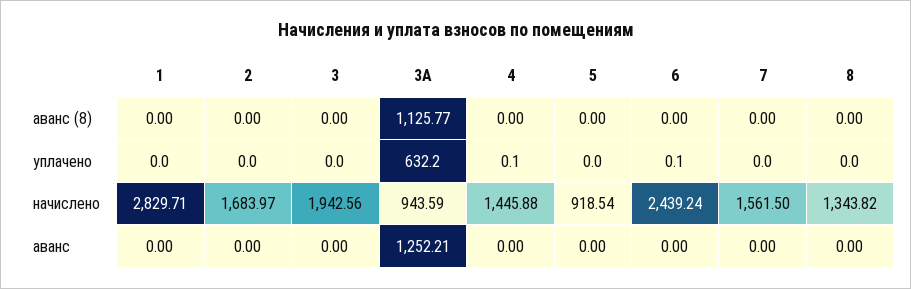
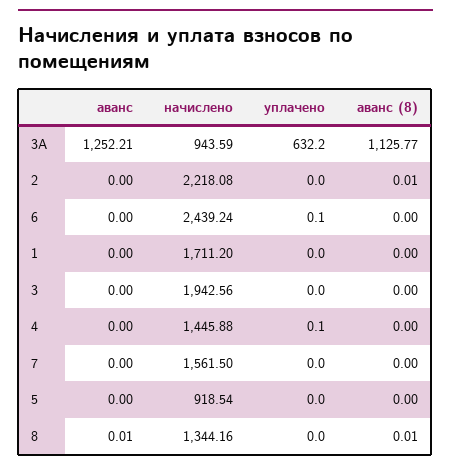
2, аванс (8): 0 -> 0.01
8, аванс (8): 0 -> 0.01
1, начислено: 2829.71 -> 1711.2
2, начислено: 1683.97 -> 2218.08
8, начислено: 1343.82 -> 1344.16
8, аванс: 0 -> 0.01

